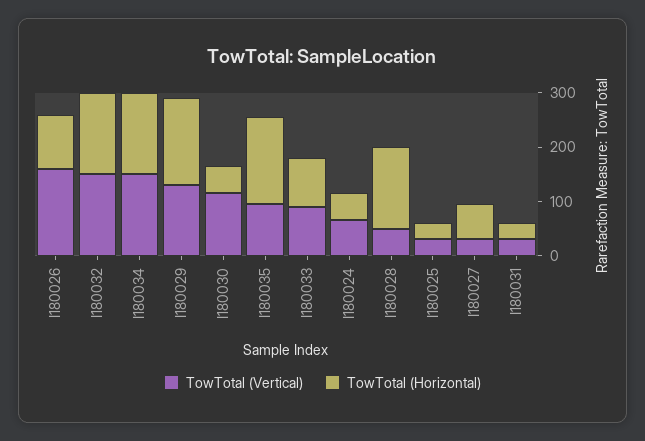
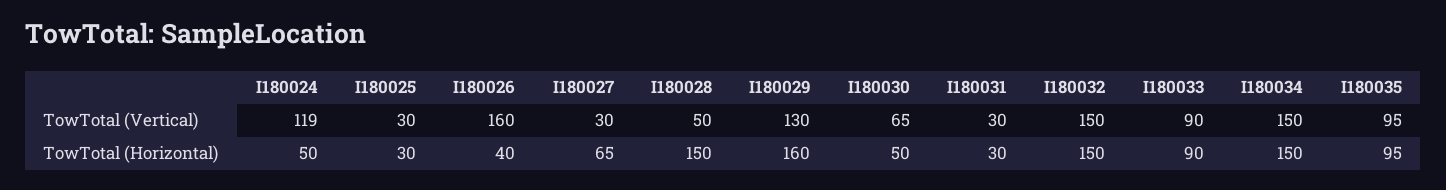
TowTotal (Horizontal), I180026: 100 -> 40
TowTotal (Vertical), I180030: 120 -> 65
TowTotal (Horizontal), I180035: 160 -> 95
TowTotal (Vertical), I180024: 60 -> 119

